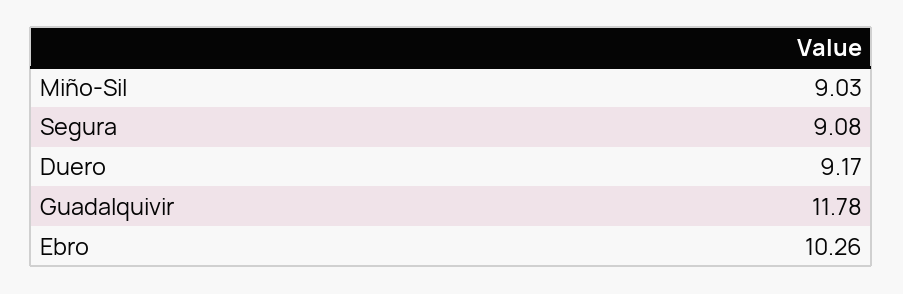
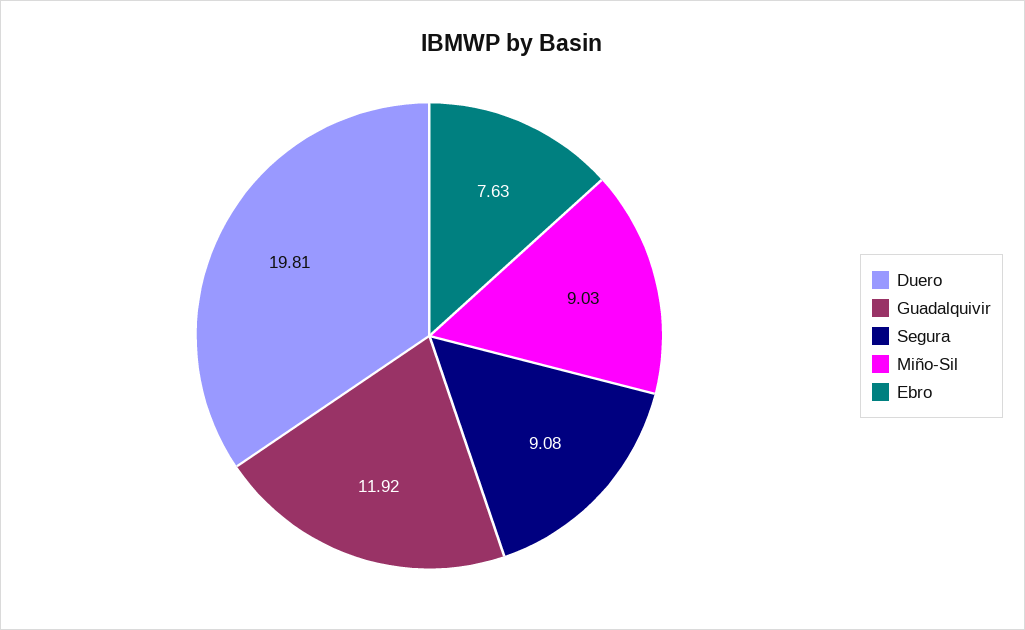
Duero: 9.17 -> 19.81
Guadalquivir: 11.78 -> 11.92
Ebro: 10.26 -> 7.63

